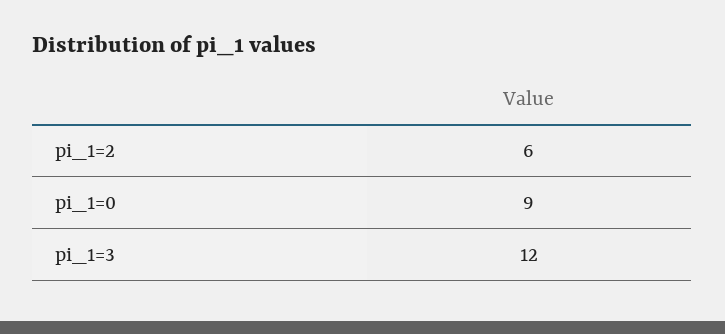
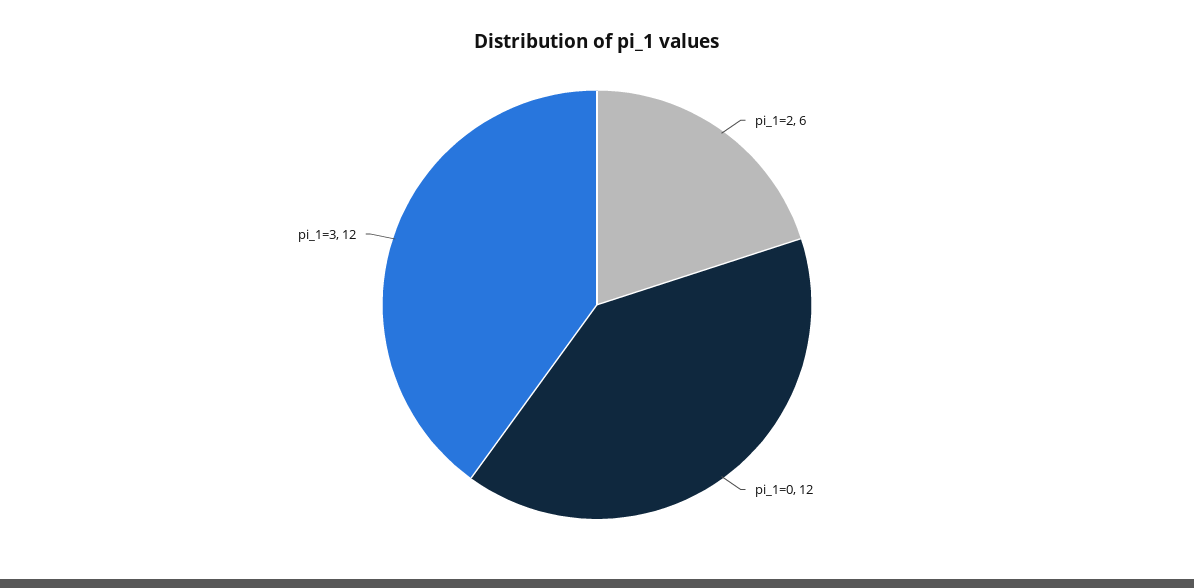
pi_1=0: 9 -> 12

